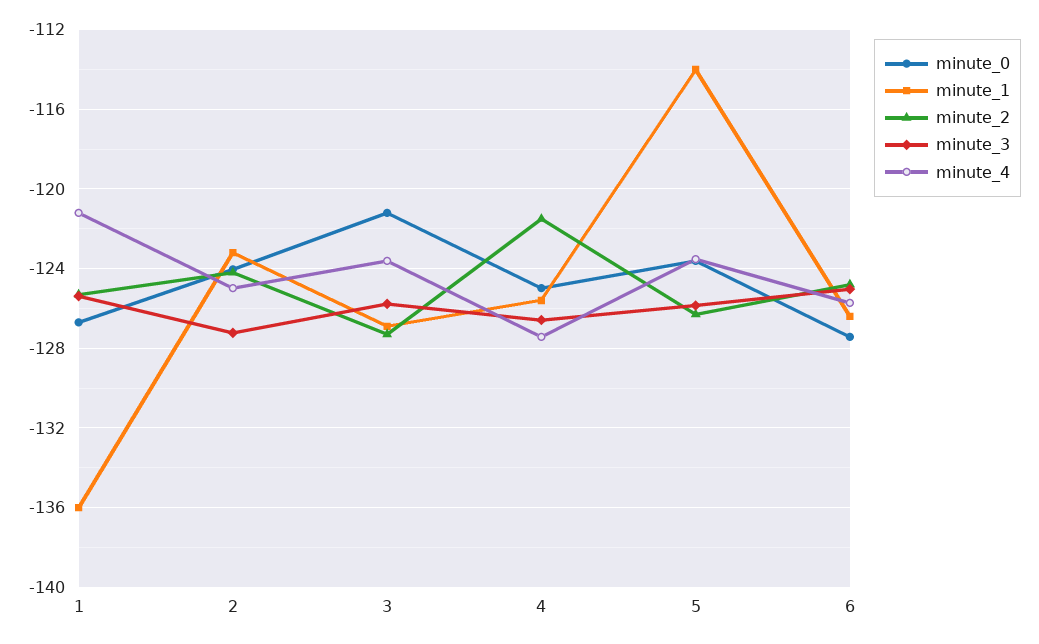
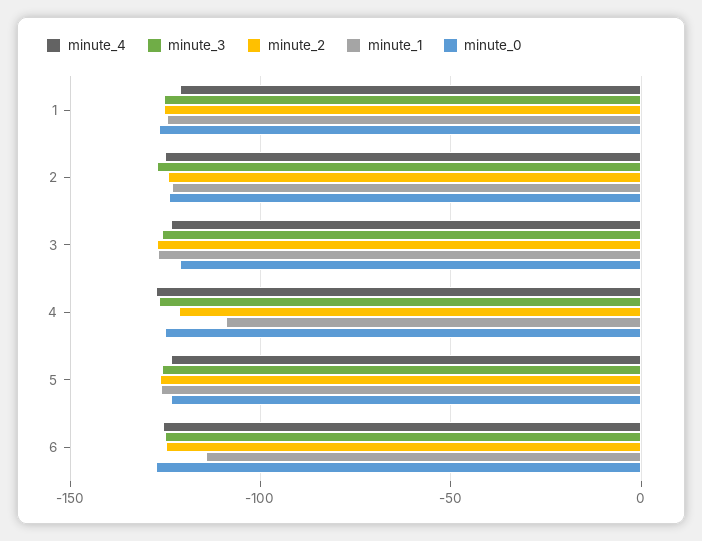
minute_1, 1: -136 -> -125
minute_1, 4: -125.5 -> -110
minute_1, 5: -114 -> -125
minute_1, 6: -126.5 -> -115

